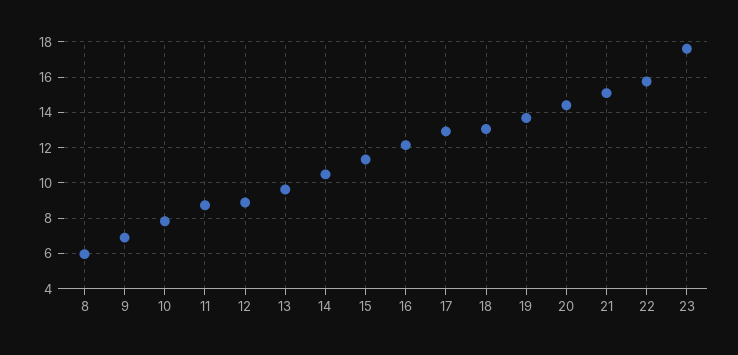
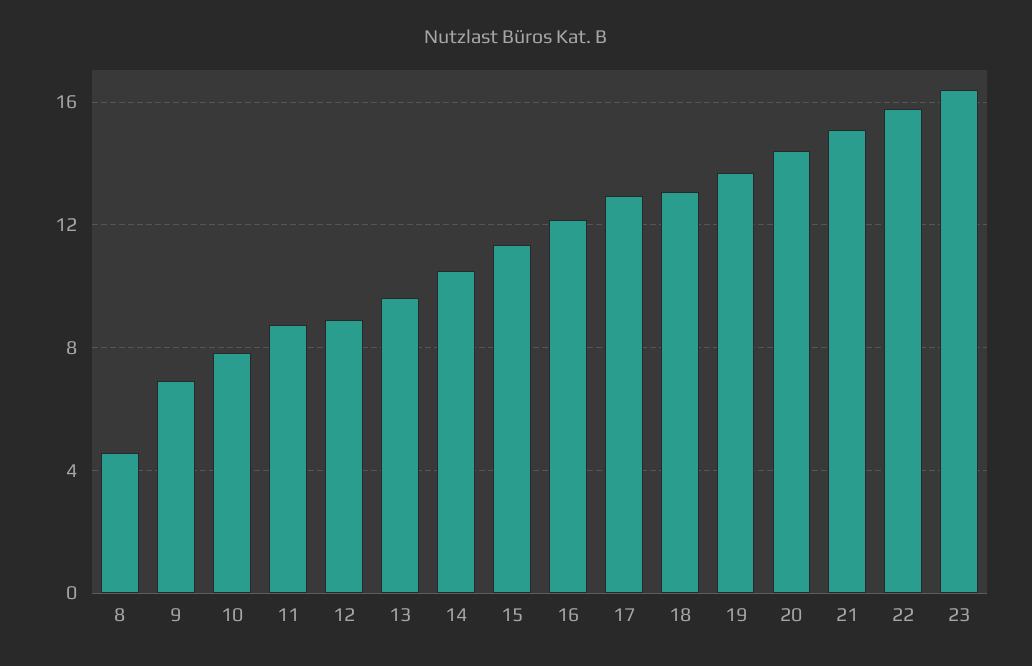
8: 6 -> 4.5
23: 17.5 -> 16.5

